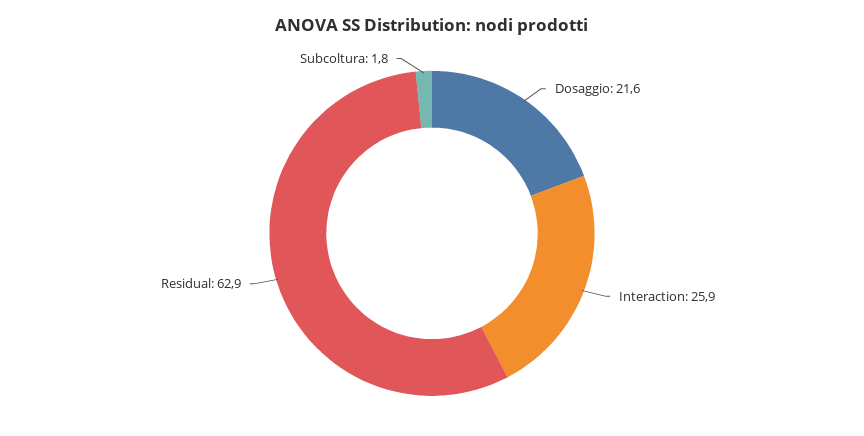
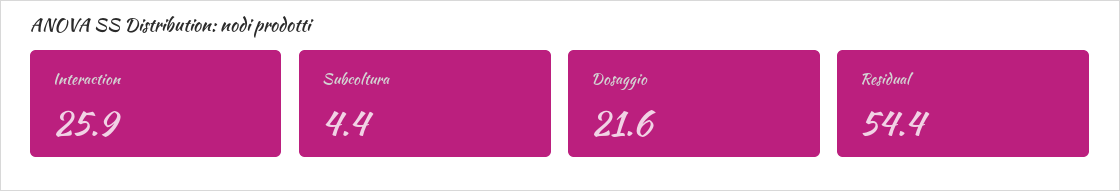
Residual: 62.9 -> 54.4
Subcoltura: 1.8 -> 4.4

